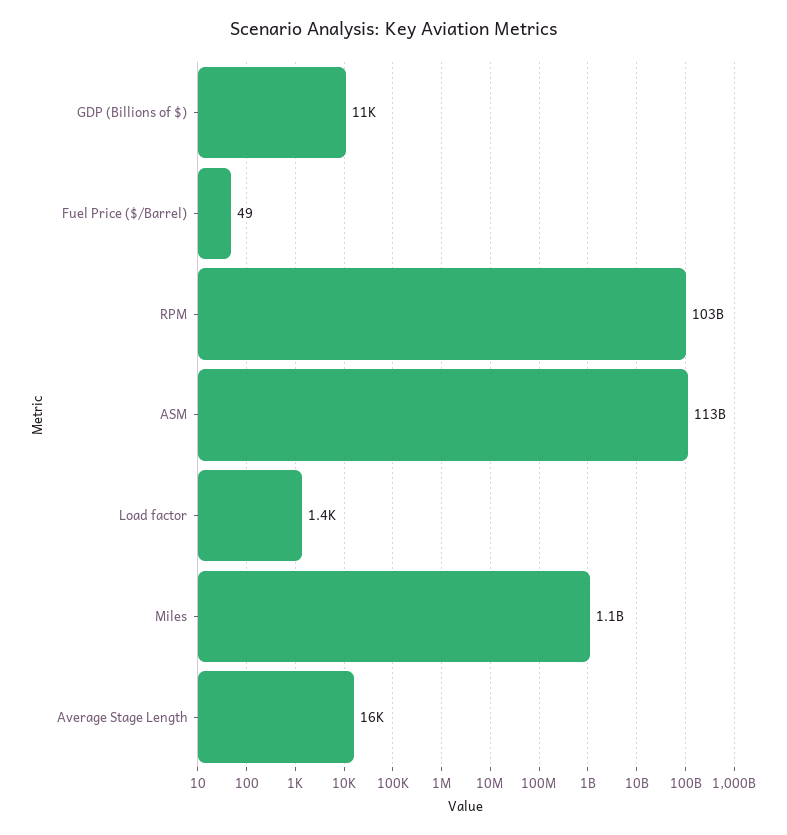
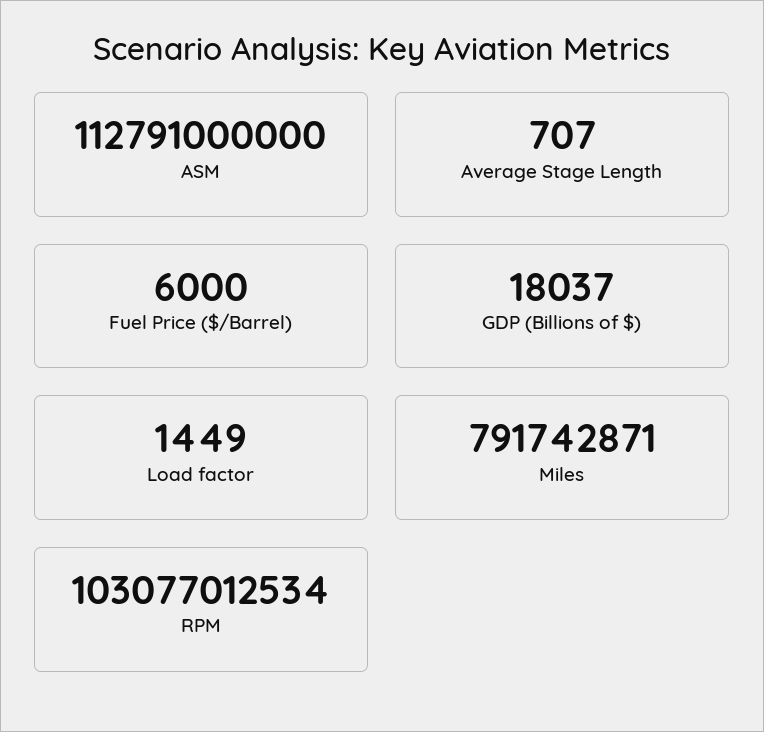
GDP (Billions of $): 11000 -> 18037
Fuel Price ($/Barrel): 49 -> 6000
Miles: 1100000000 -> 791742871
Average Stage Length: 16000 -> 707

